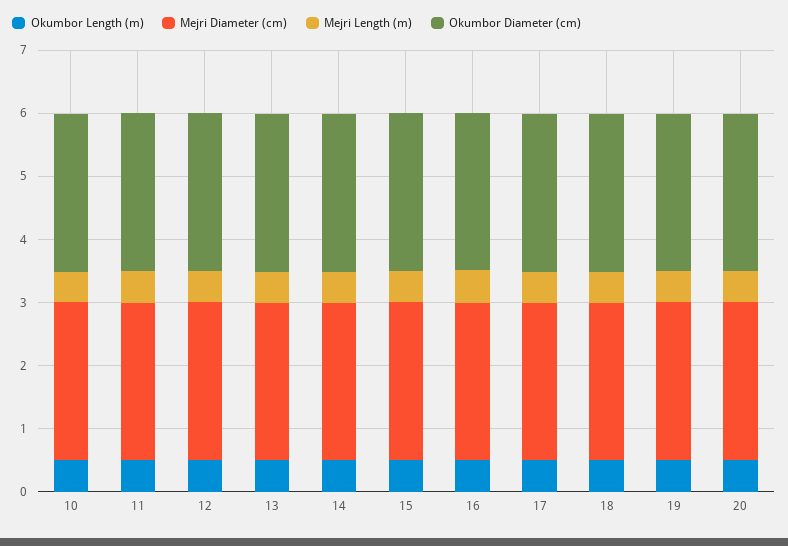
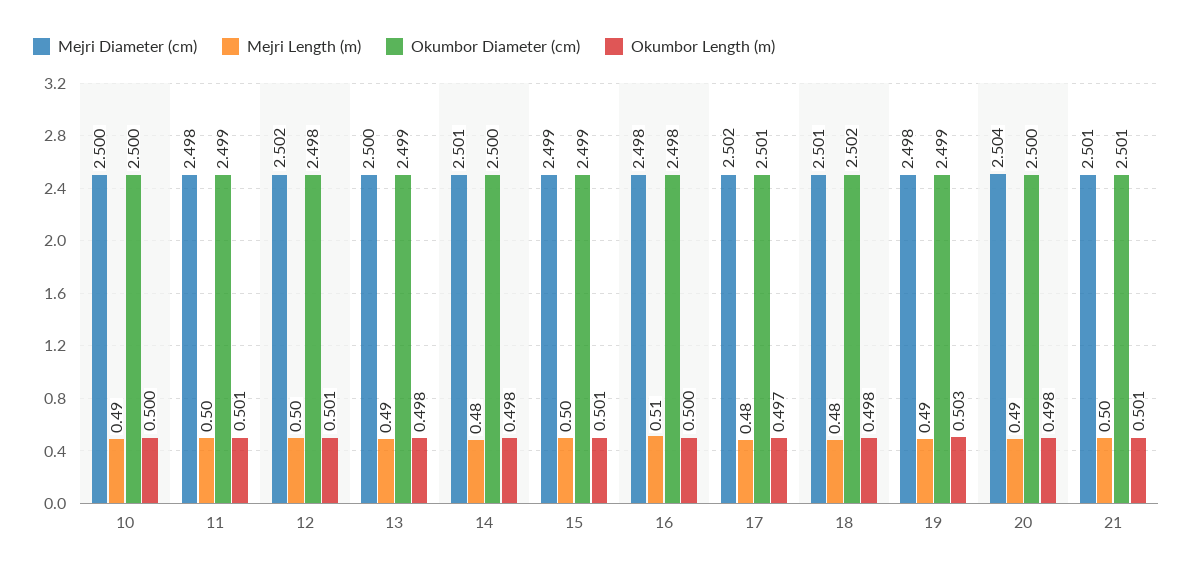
Mejri Diameter (cm), 21: none -> 2.501
Mejri Length (m), 21: none -> 0.5
Okumbor Diameter (cm), 21: none -> 2.501
Okumbor Length (m), 21: none -> 0.501

